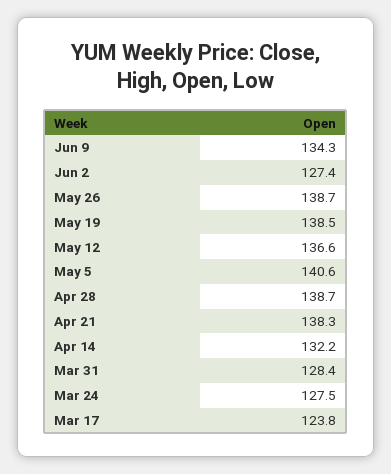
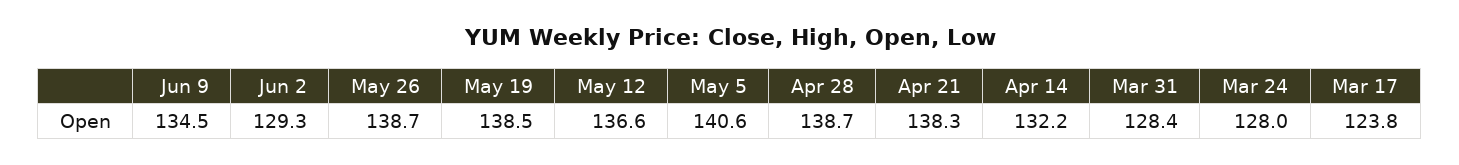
Jun 9: 134.3 -> 134.5
Jun 2: 127.4 -> 129.3
Mar 24: 127.5 -> 128

